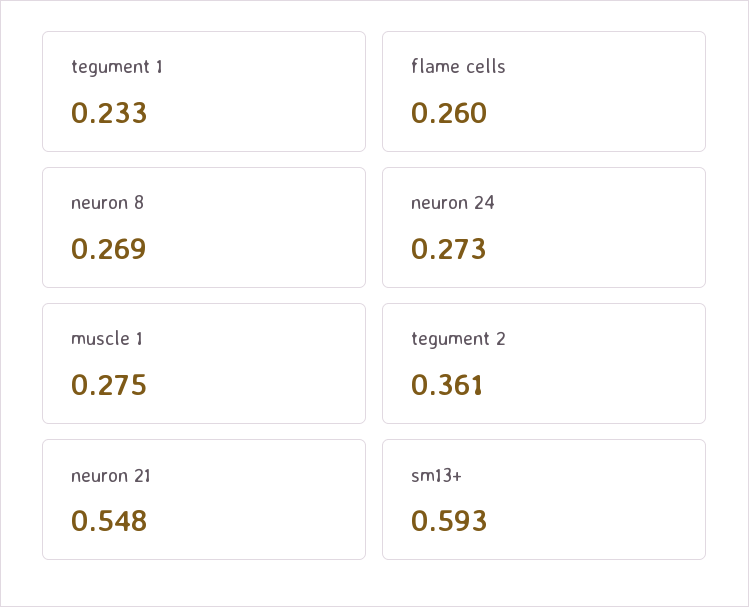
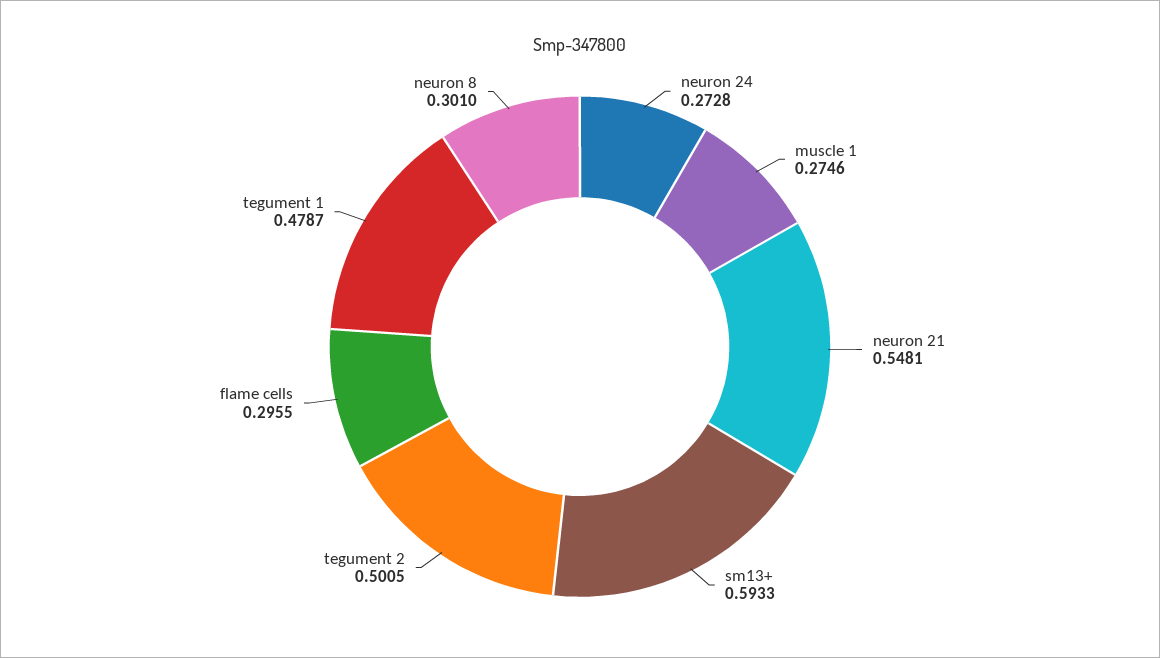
tegument 1: 0.233 -> 0.4787
flame cells: 0.26 -> 0.2955
neuron 8: 0.269 -> 0.301
tegument 2: 0.361 -> 0.5005

